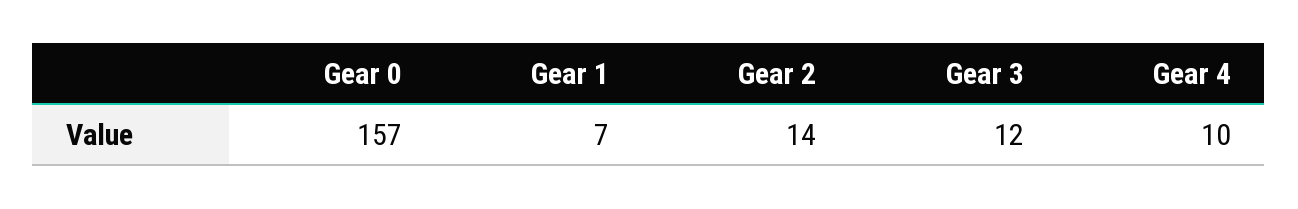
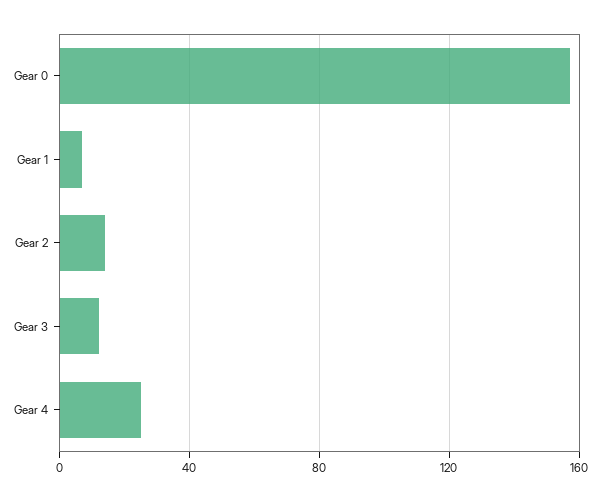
Gear 4: 10 -> 25

